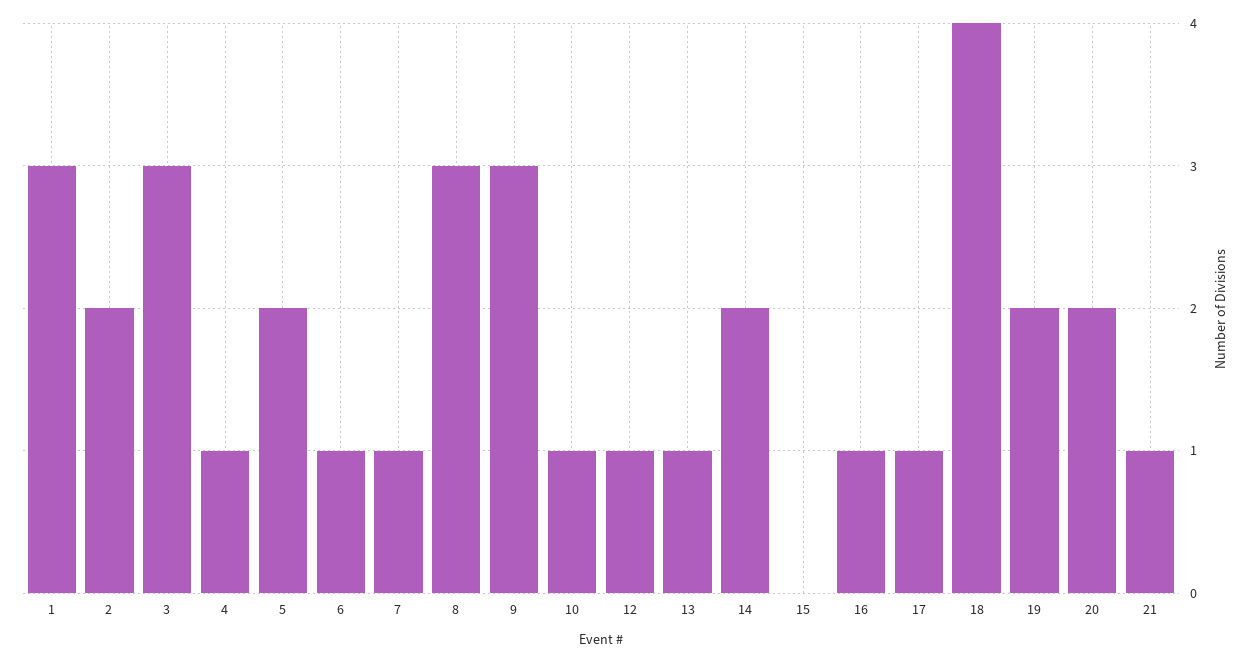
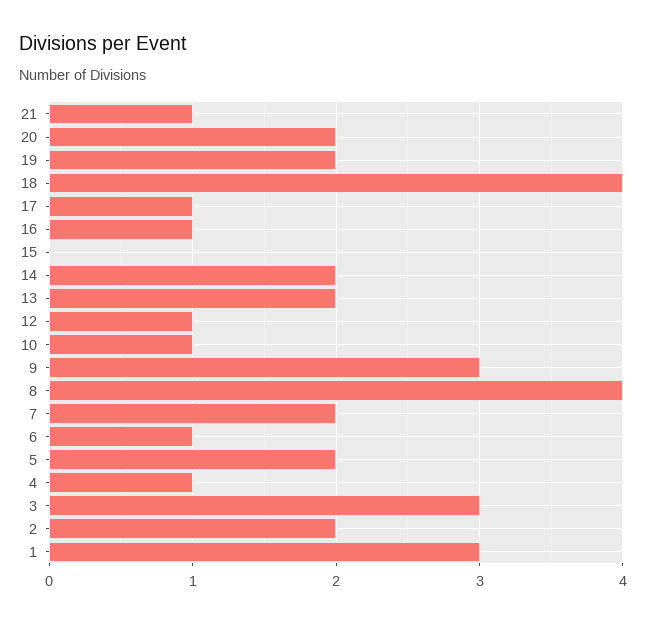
7: 1 -> 2
8: 3 -> 4
13: 1 -> 2

